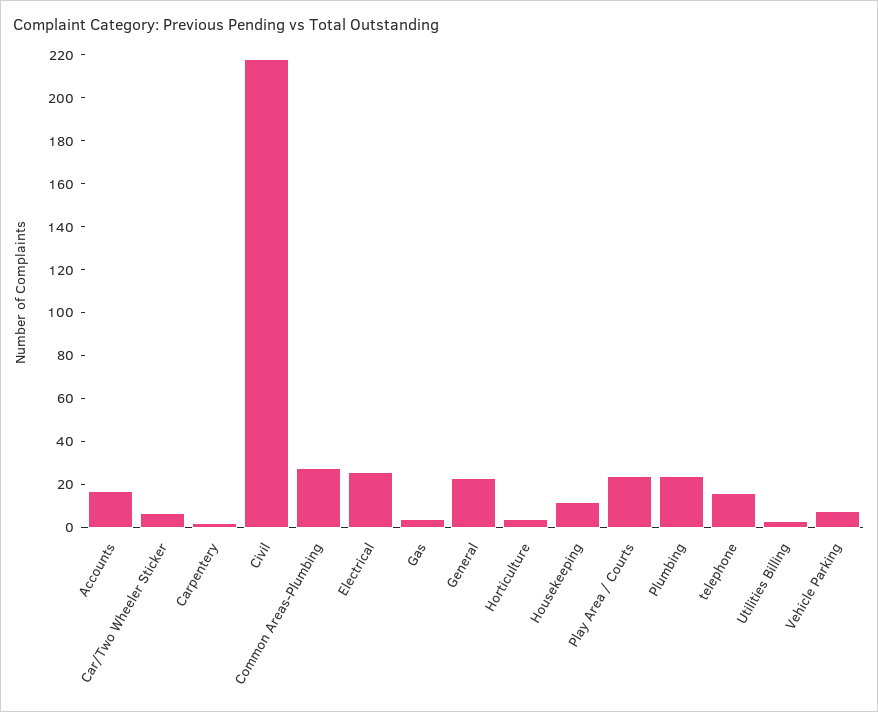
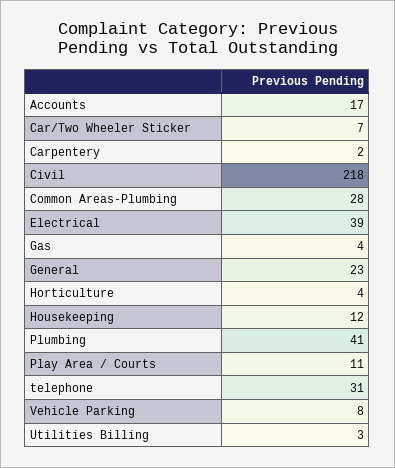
Electrical: 25 -> 39
Play Area / Courts: 25 -> 11
Plumbing: 25 -> 41
telephone: 15 -> 31

